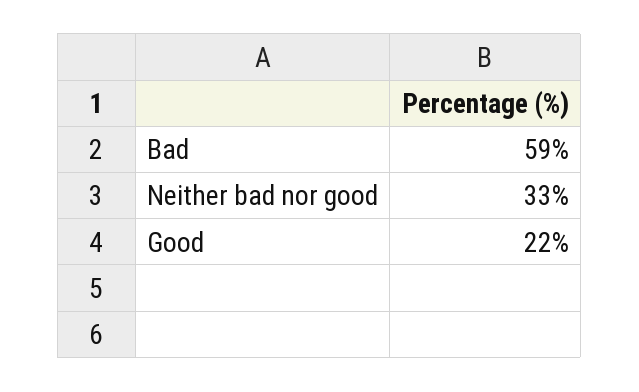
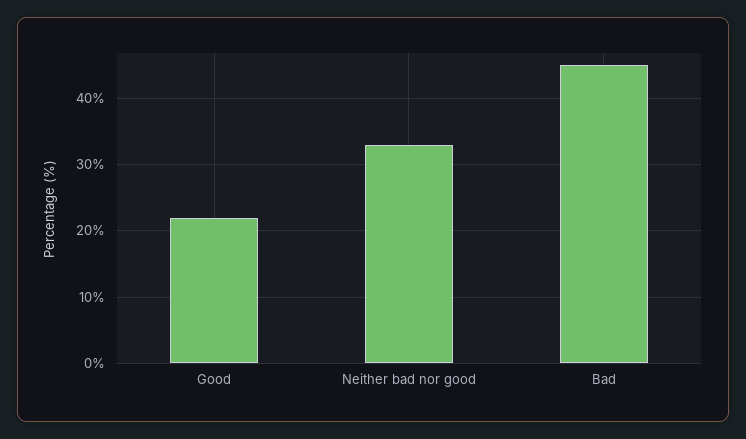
Bad: 59 -> 45

